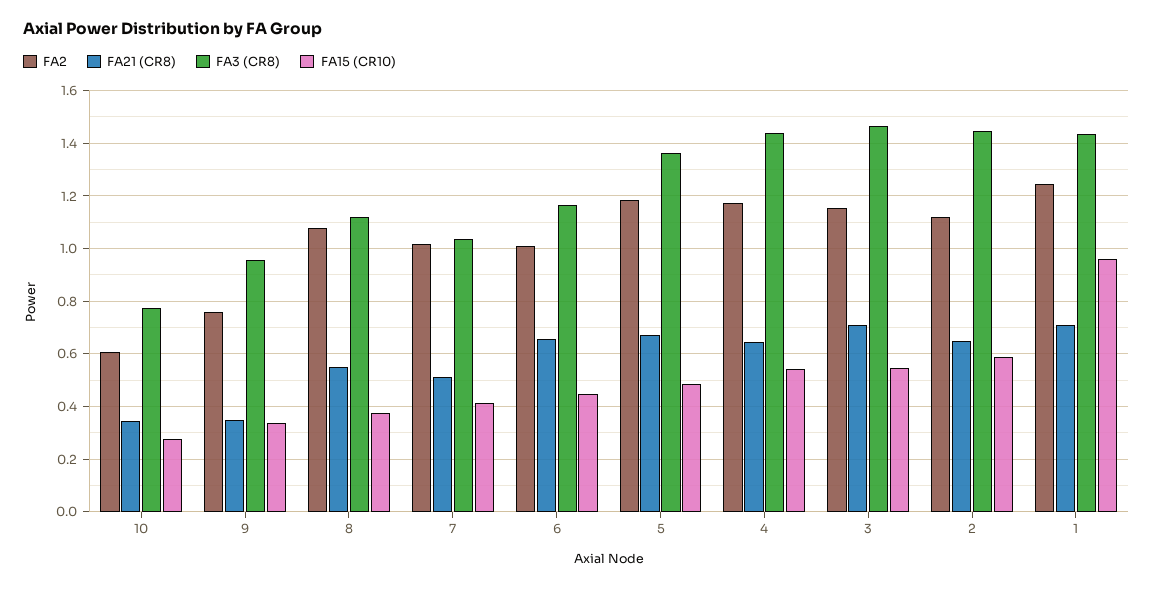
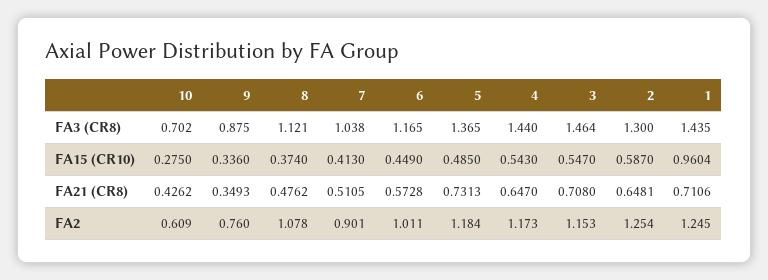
FA21 (CR8), 10: 0.35 -> 0.4262
FA3 (CR8), 10: 0.775 -> 0.702
FA3 (CR8), 9: 0.95 -> 0.875
FA21 (CR8), 8: 0.55 -> 0.4762
FA2, 7: 1.025 -> 0.901
FA21 (CR8), 6: 0.65 -> 0.5728
FA21 (CR8), 5: 0.675 -> 0.7313
FA2, 2: 1.125 -> 1.254
FA3 (CR8), 2: 1.45 -> 1.3

